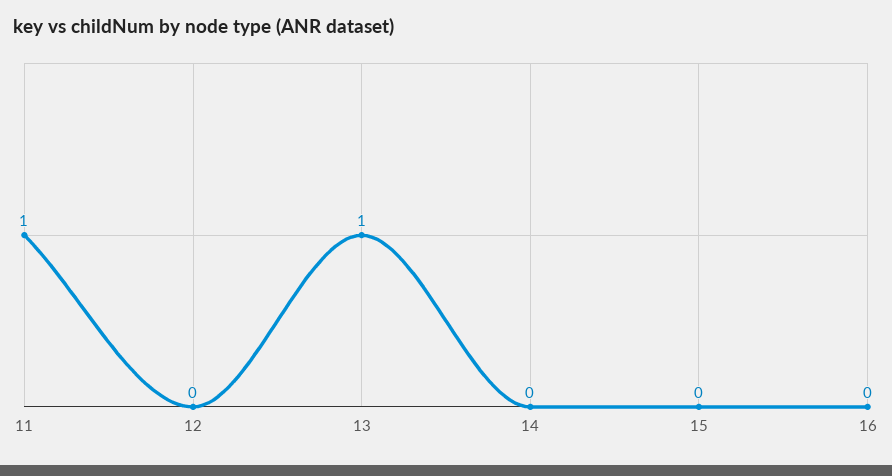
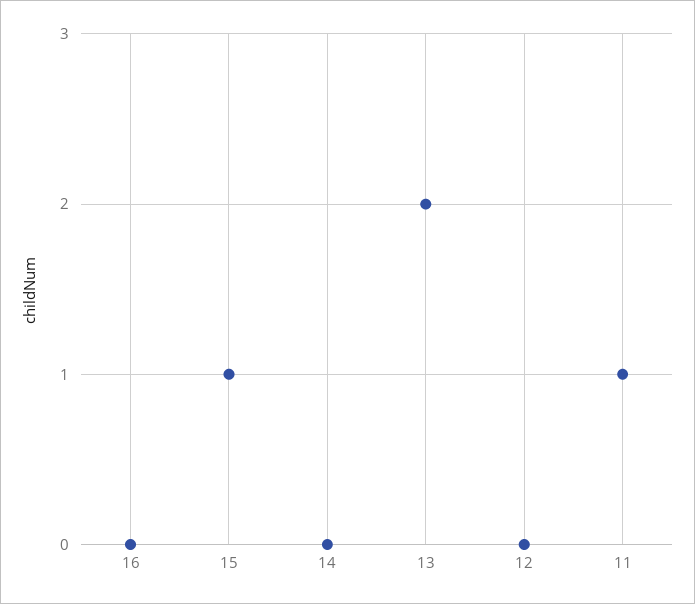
13: 1 -> 2
15: 0 -> 1

